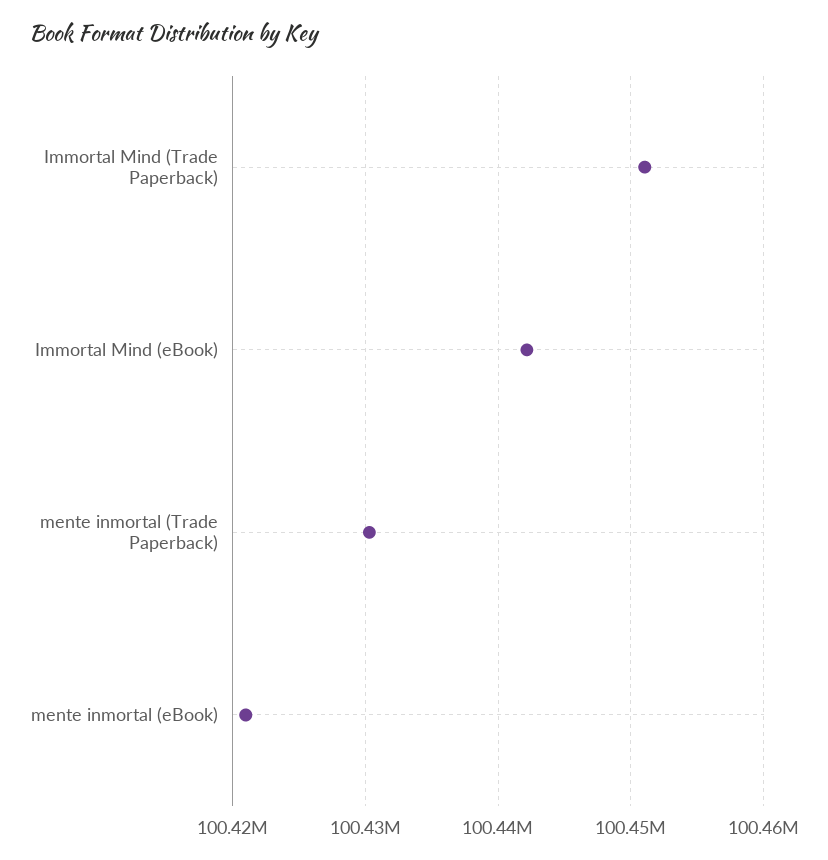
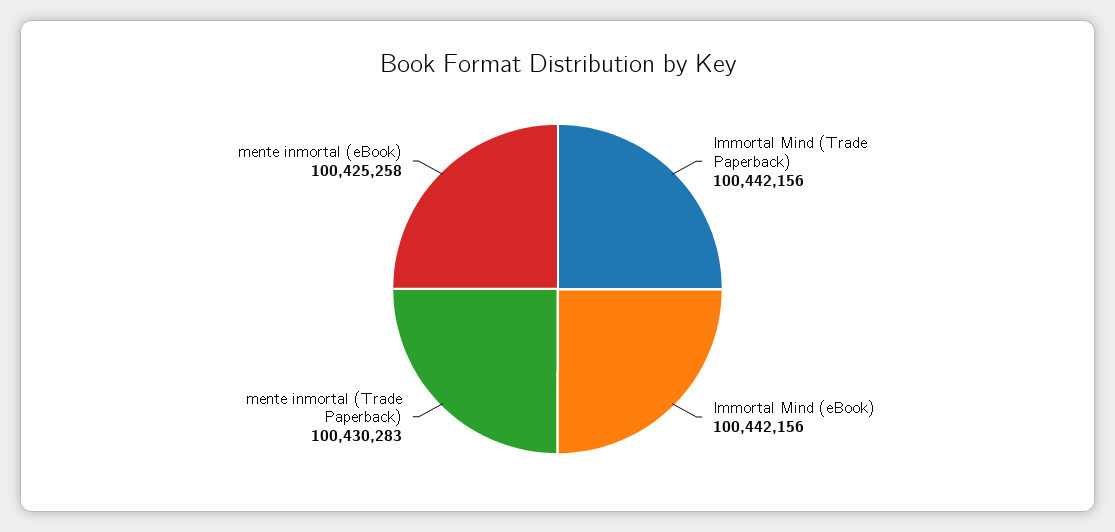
Immortal Mind (Trade Paperback): 100451000 -> 100442156
mente inmortal (eBook): 100421000 -> 100425258

